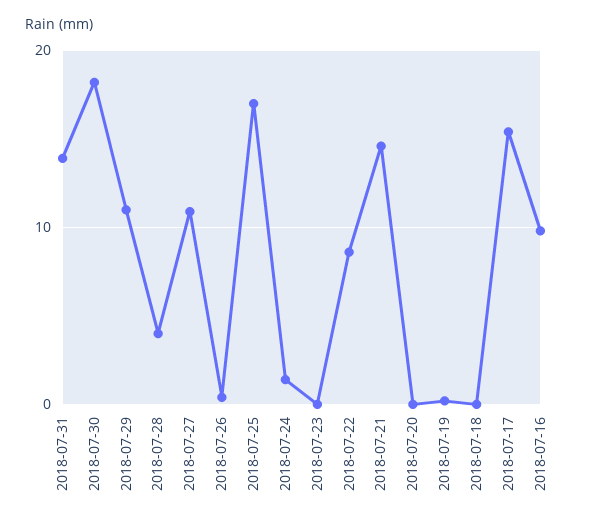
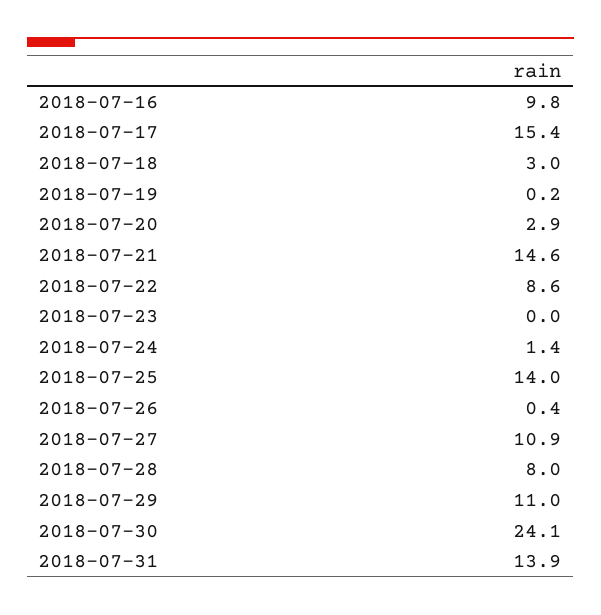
2018-07-30: 18 -> 24.1
2018-07-28: 4 -> 8
2018-07-25: 17 -> 14
2018-07-20: 0 -> 2.9
2018-07-18: 0 -> 3

